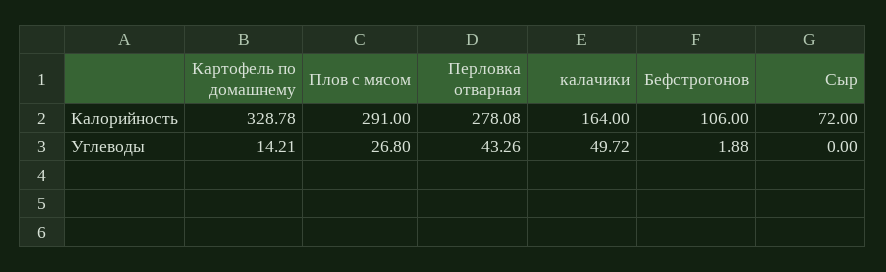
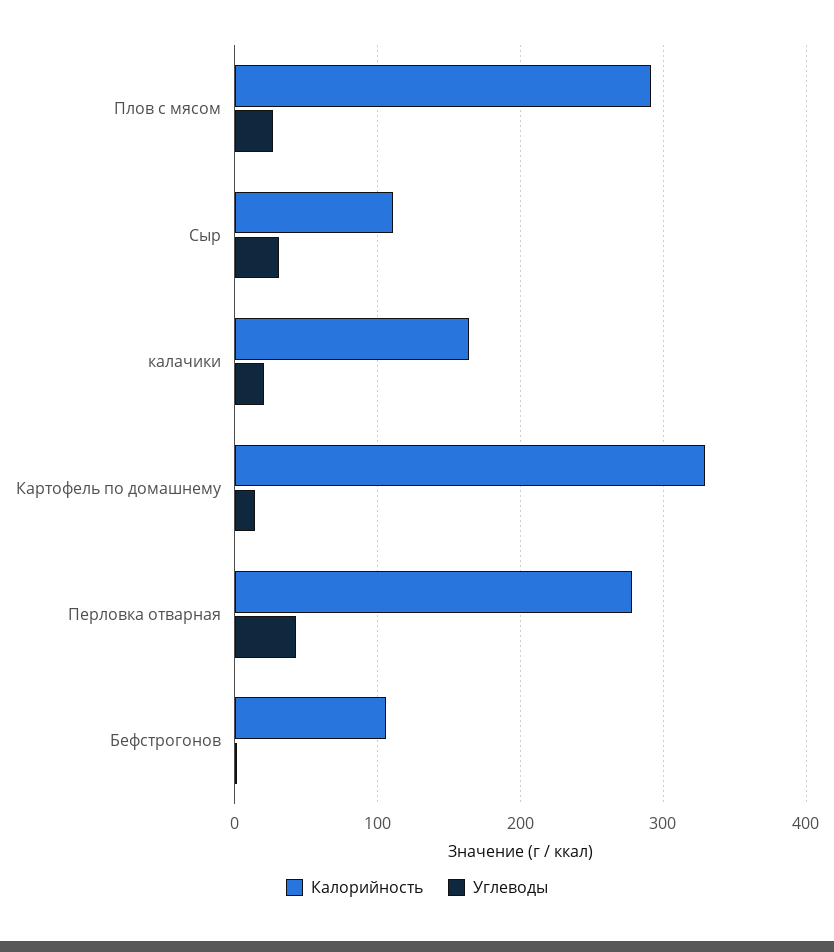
Калорийность, Сыр: 72 -> 110
Углеводы, калачики: 49.72 -> 20
Углеводы, Сыр: 0 -> 30

